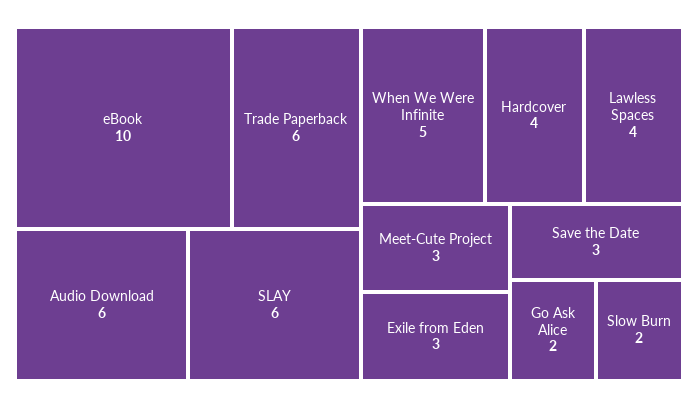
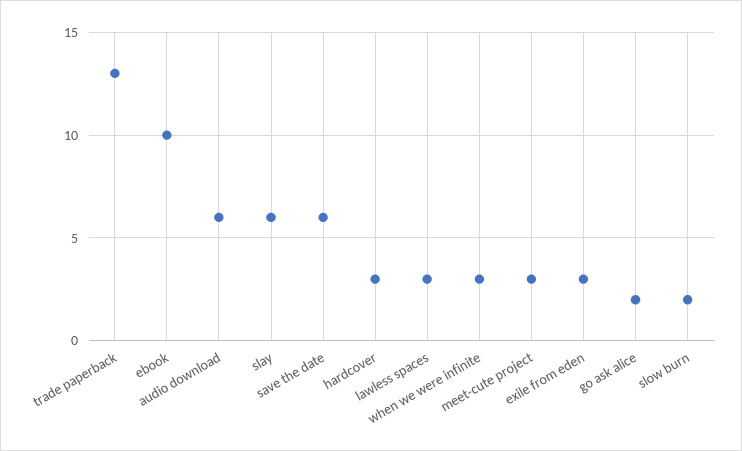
Trade Paperback: 6 -> 13
When We Were Infinite: 5 -> 3
Hardcover: 4 -> 3
Lawless Spaces: 4 -> 3
Save the Date: 3 -> 6

